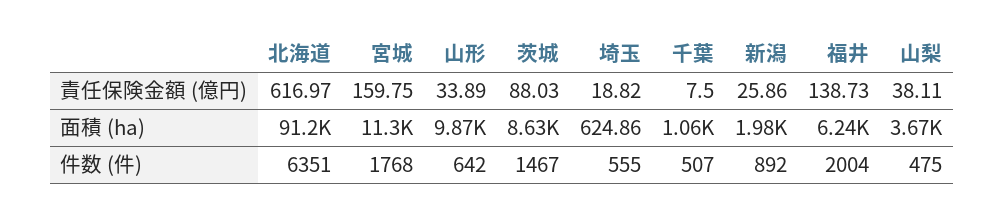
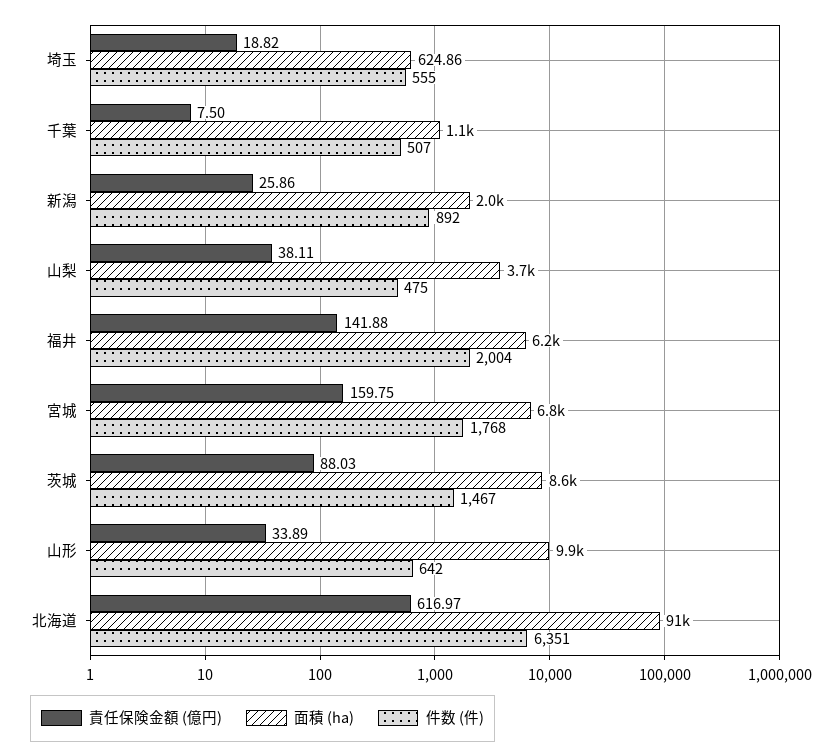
責任保険金額 (億円), 福井: 138.73 -> 141.88
面積 (ha), 宮城: 11300 -> 6800

